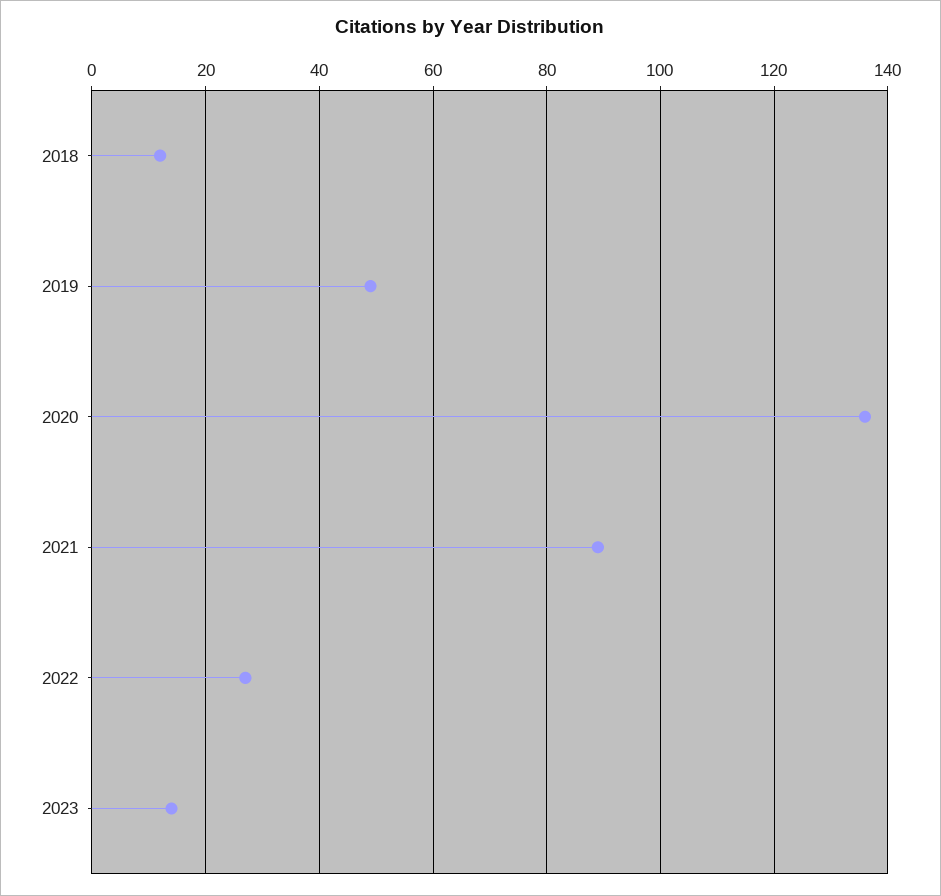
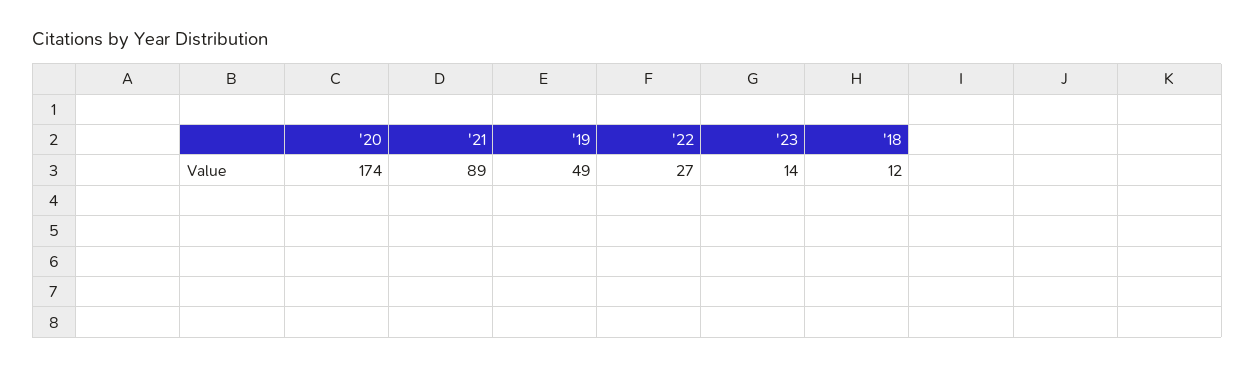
2020: 135 -> 174

